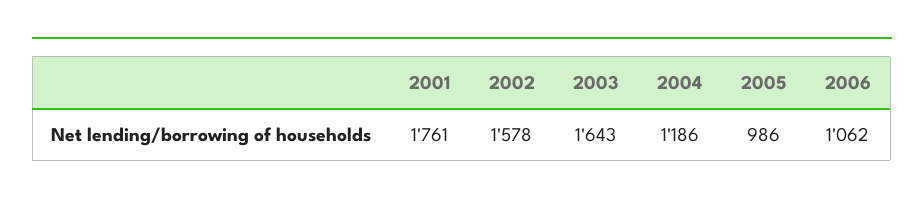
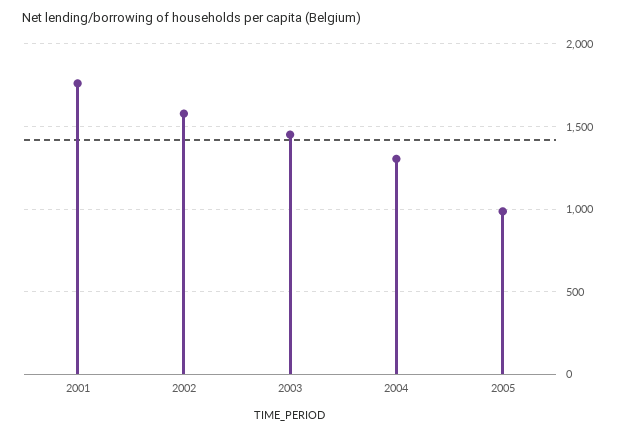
2003: 1643 -> 1450
2004: 1186 -> 1300
2006: 1062 -> none

